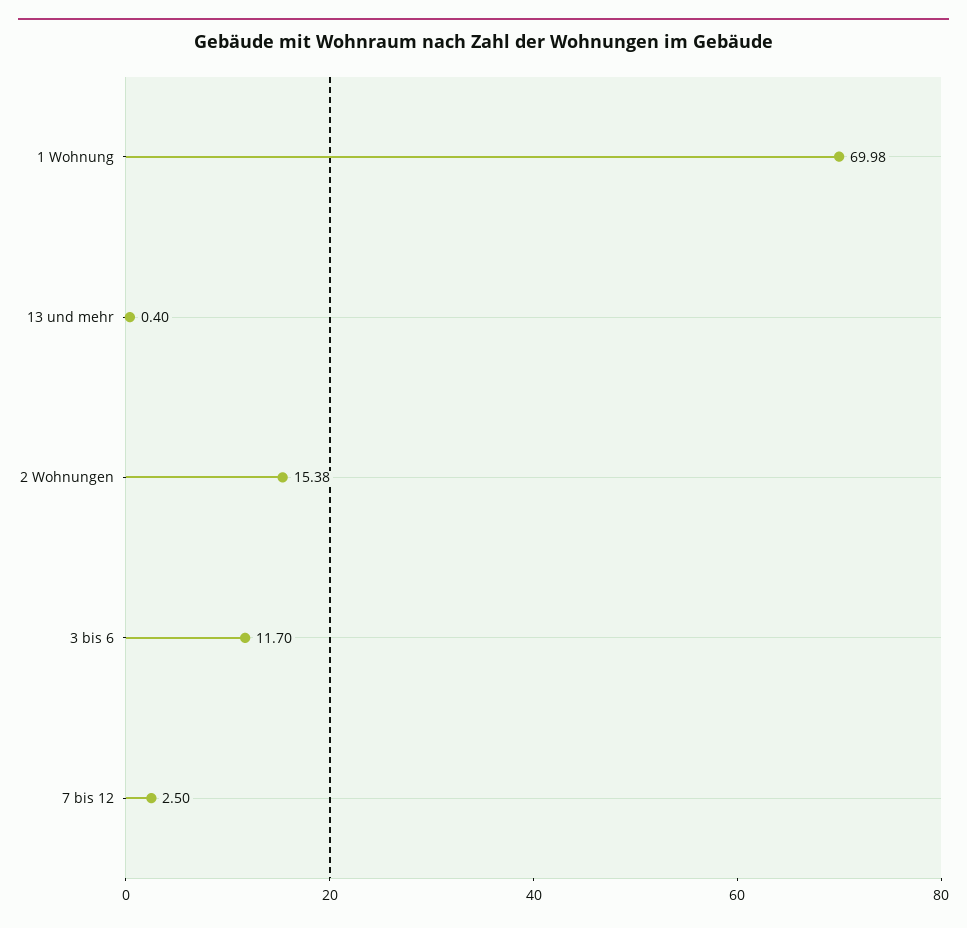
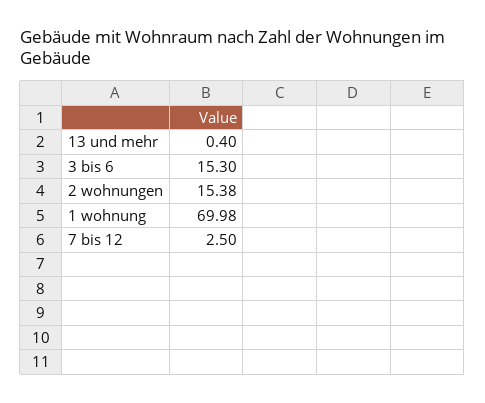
3 bis 6: 11.7 -> 15.3

